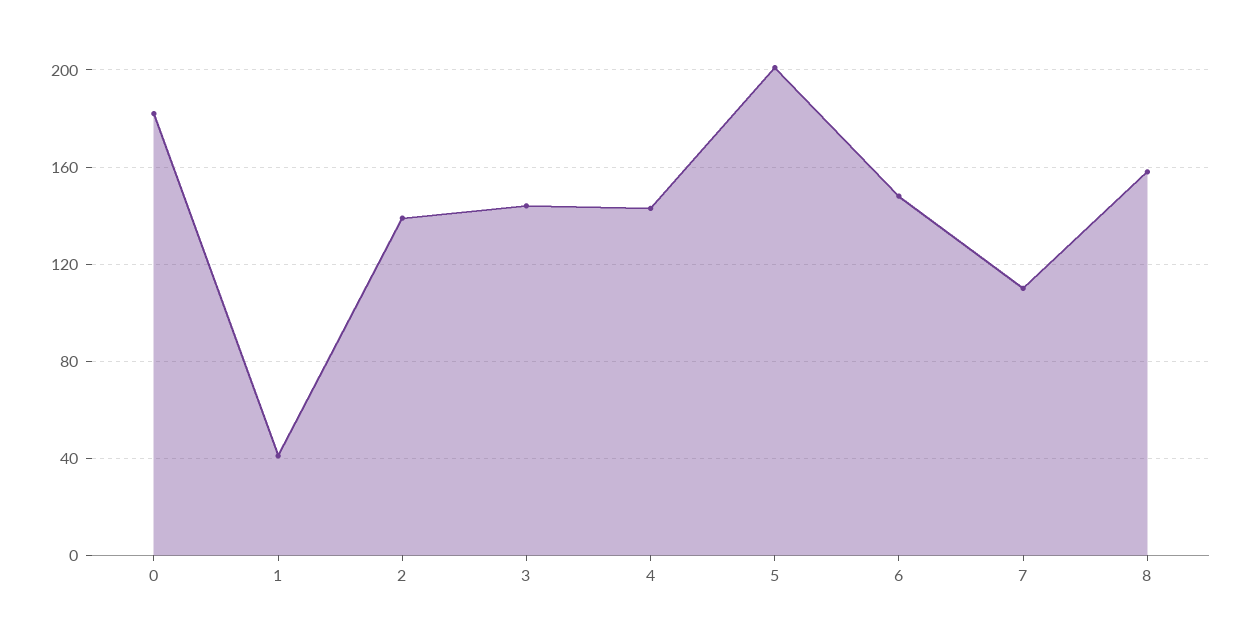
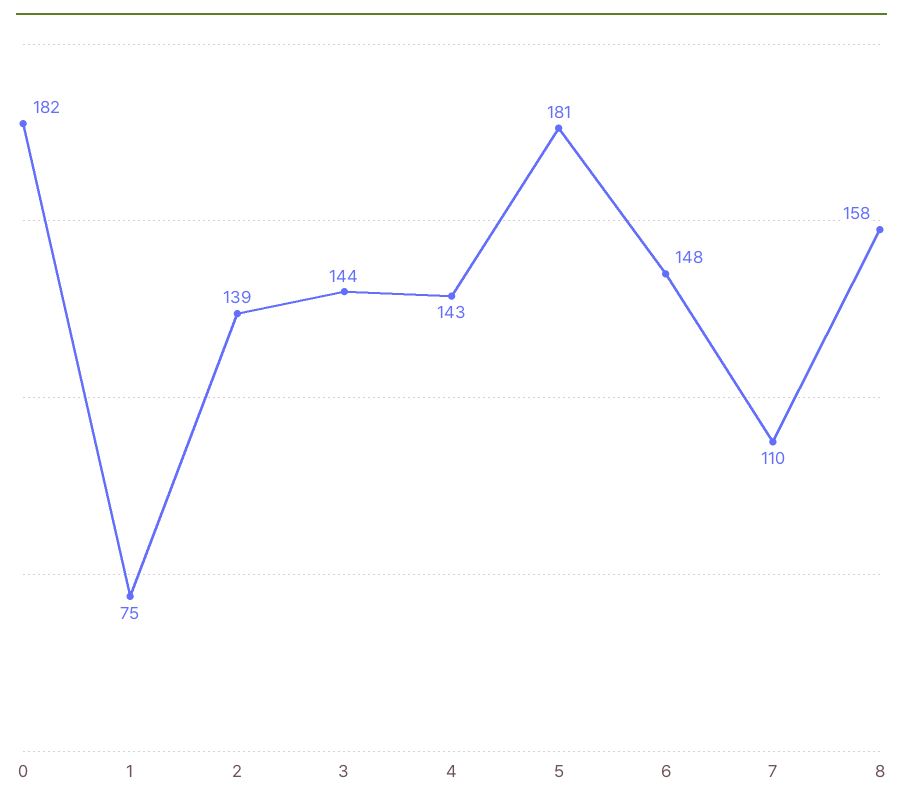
1: 40 -> 75
5: 200 -> 181

